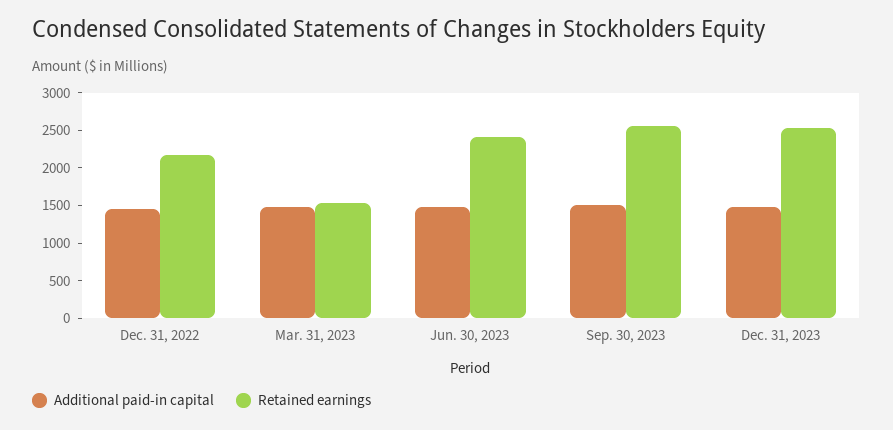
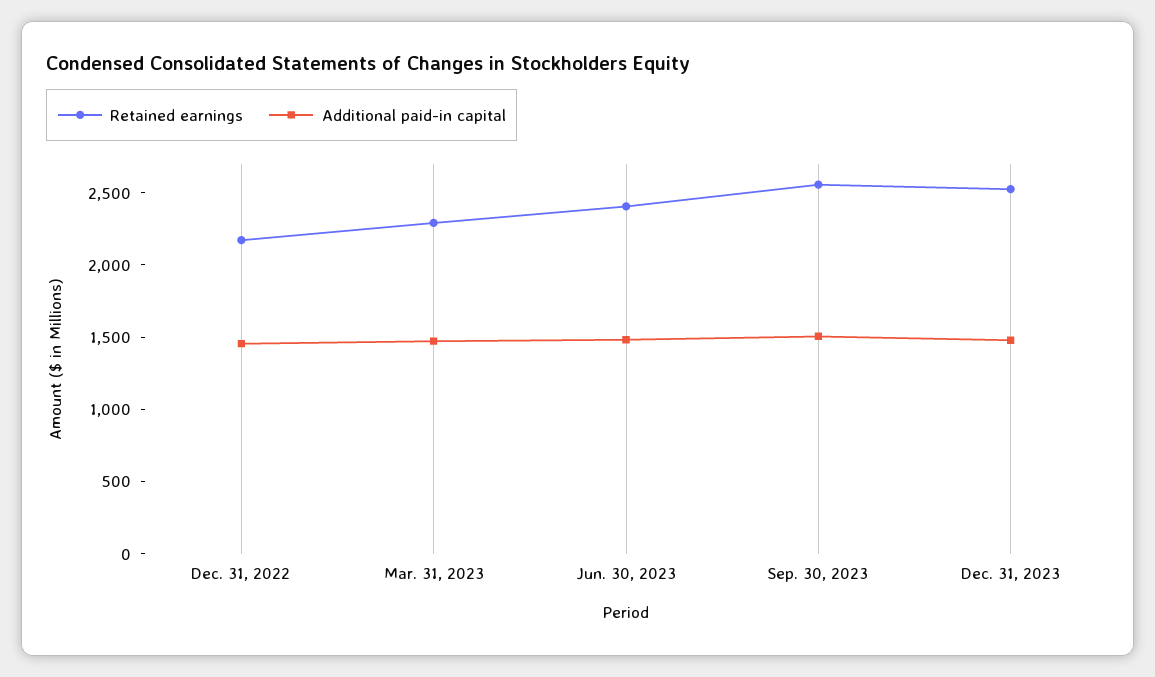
Retained earnings, Mar. 31, 2023: 1500 -> 2300

